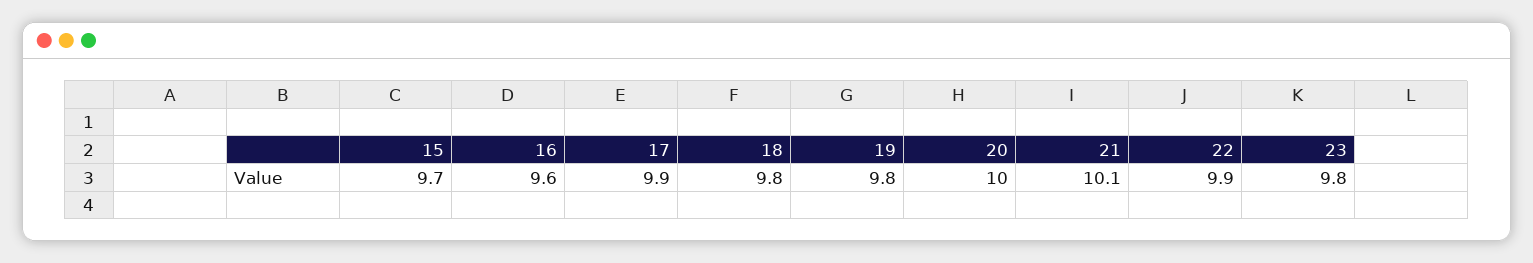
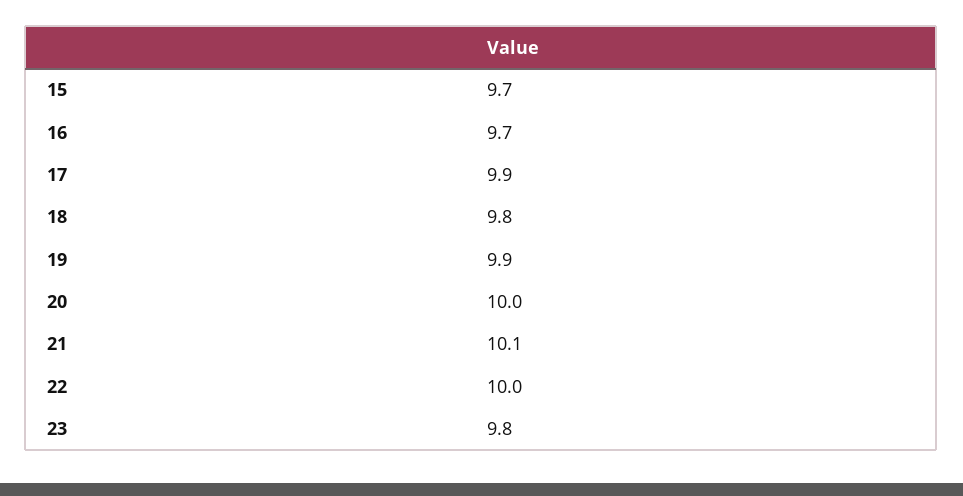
16: 9.6 -> 9.7
19: 9.8 -> 9.9
22: 9.9 -> 10

